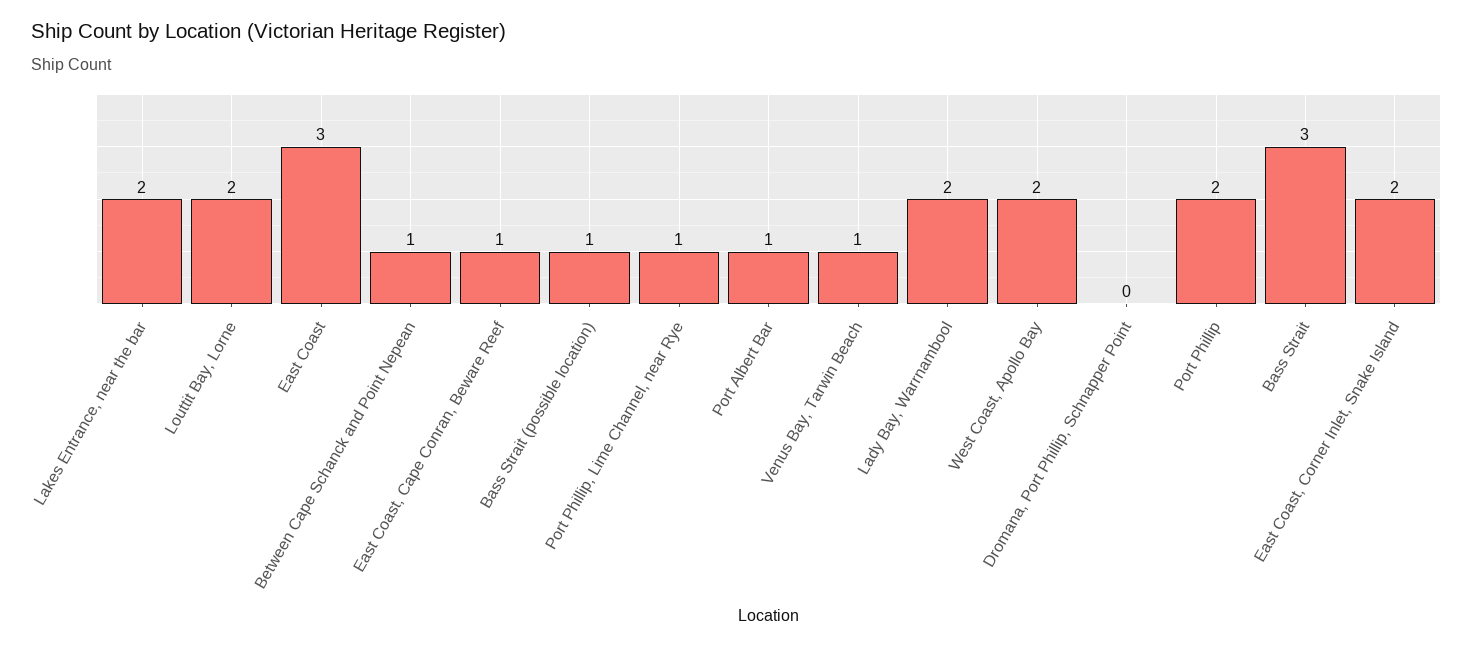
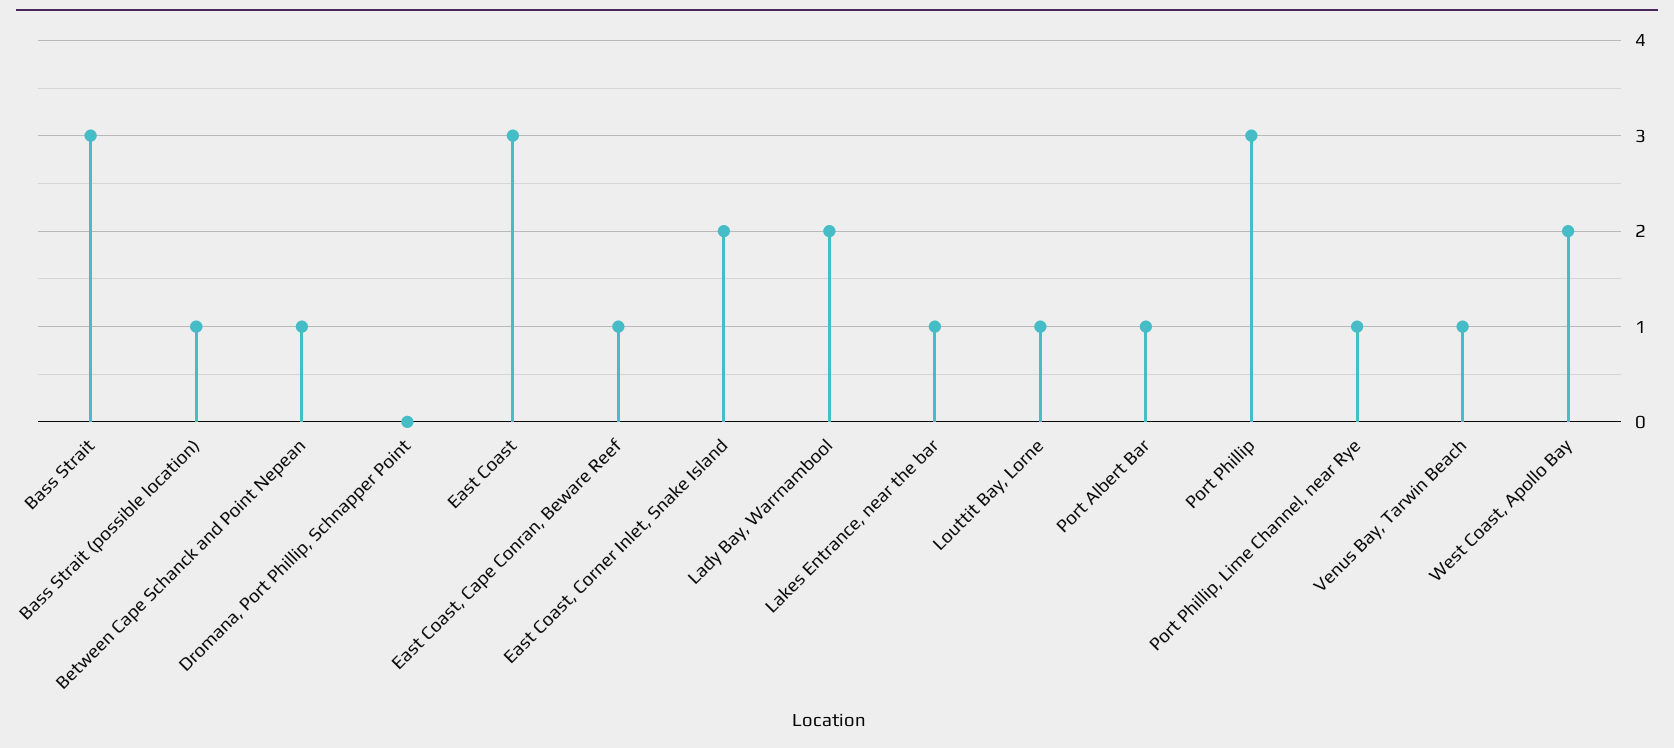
Lakes Entrance, near the bar: 2 -> 1
Louttit Bay, Lorne: 2 -> 1
Port Phillip: 2 -> 3

